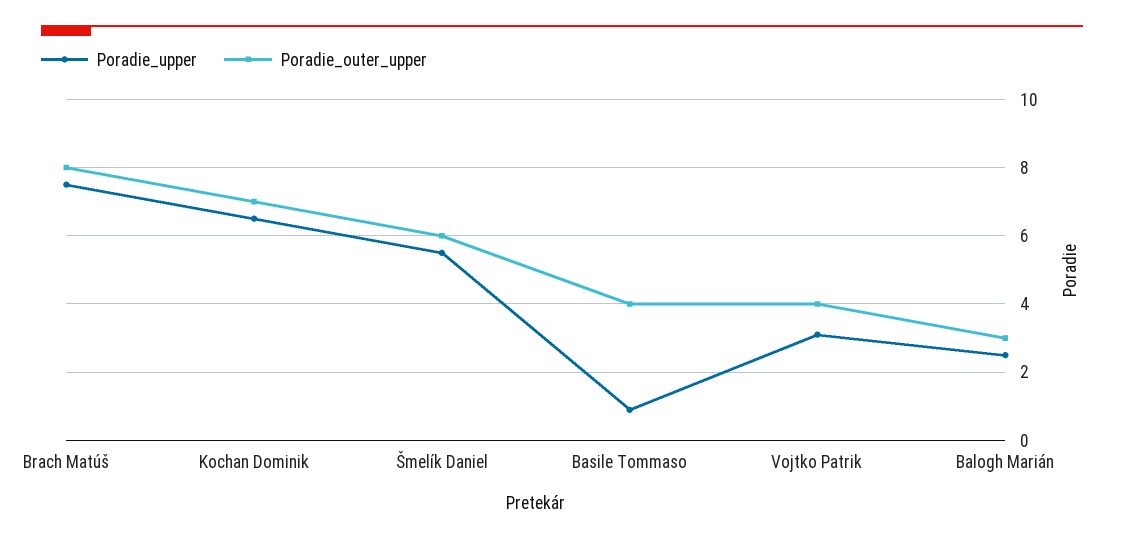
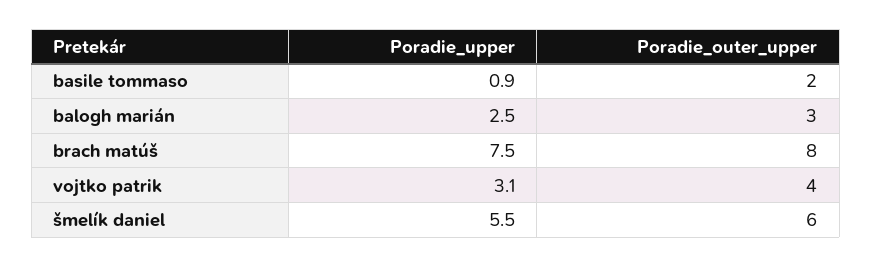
Poradie_upper, Kochan Dominik: 6.5 -> none
Poradie_outer_upper, Kochan Dominik: 7 -> none
Poradie_outer_upper, Basile Tommaso: 4 -> 2

